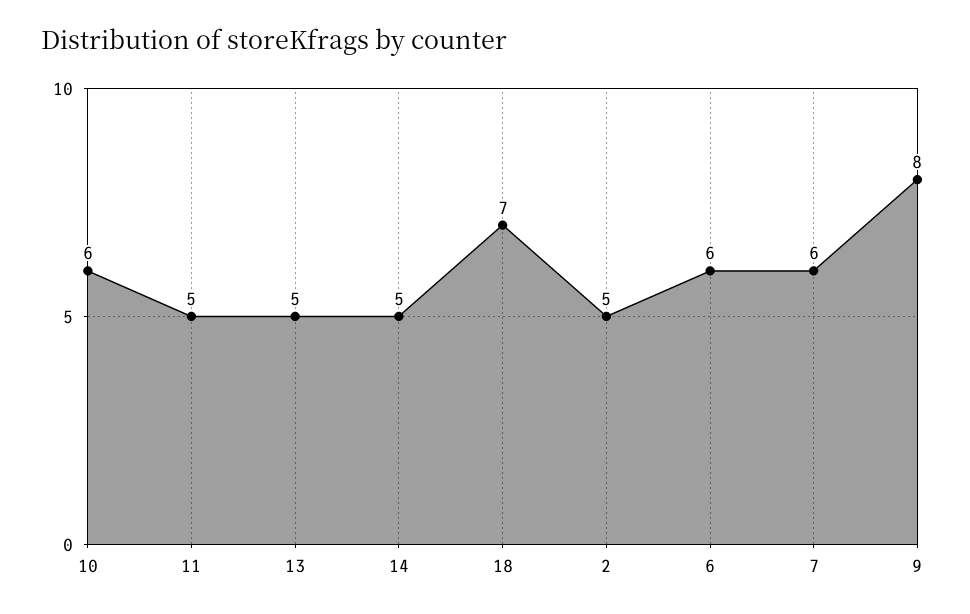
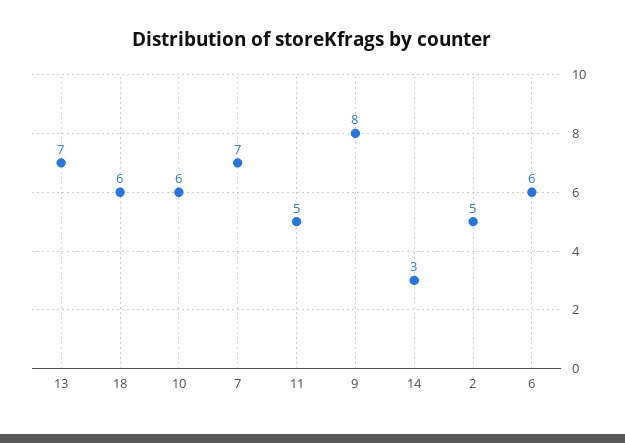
13: 5 -> 7
14: 5 -> 3
18: 7 -> 6
7: 6 -> 7

